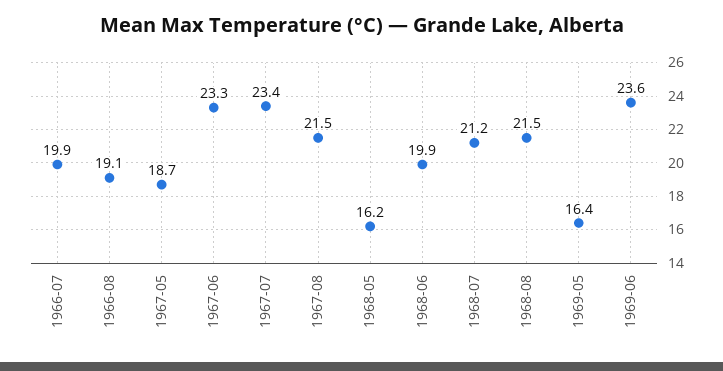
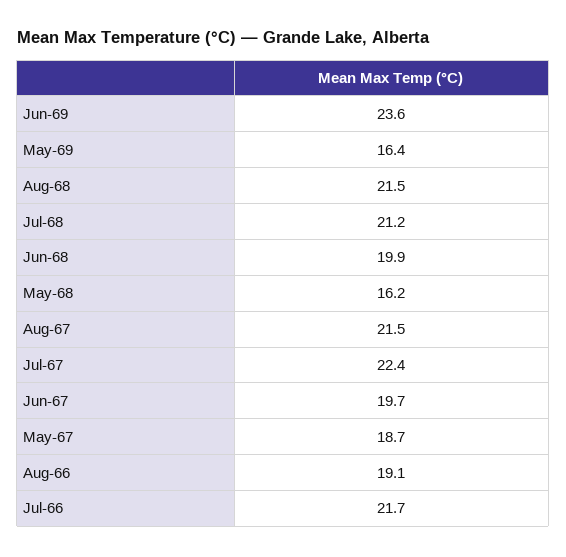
1966-07: 19.9 -> 21.7
1967-06: 23.3 -> 19.7
1967-07: 23.4 -> 22.4

